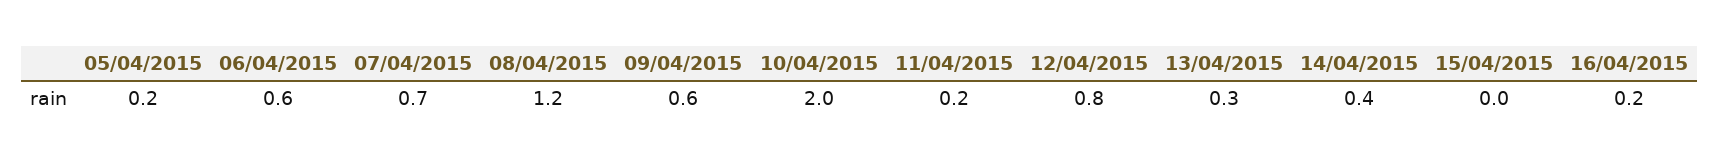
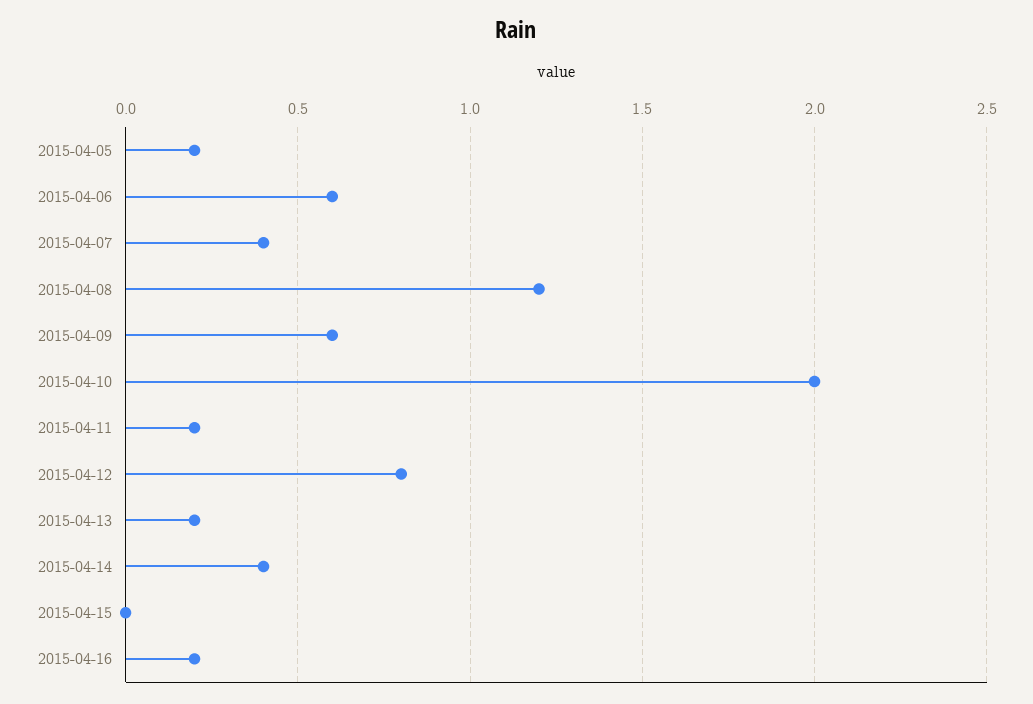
07/04/2015: 0.7 -> 0.4
13/04/2015: 0.3 -> 0.2

